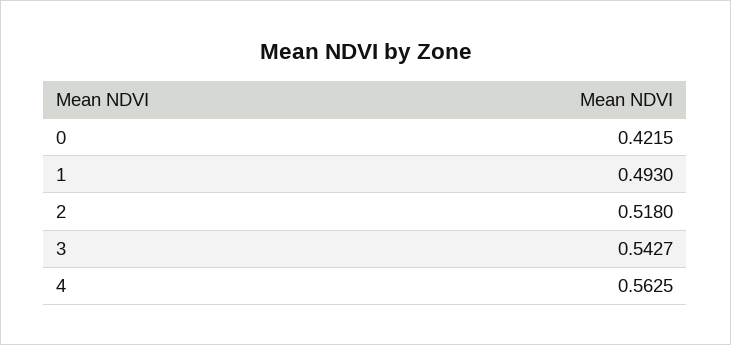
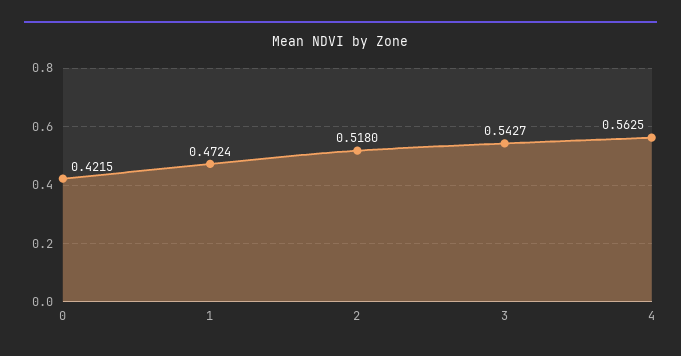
1: 0.493 -> 0.4724

